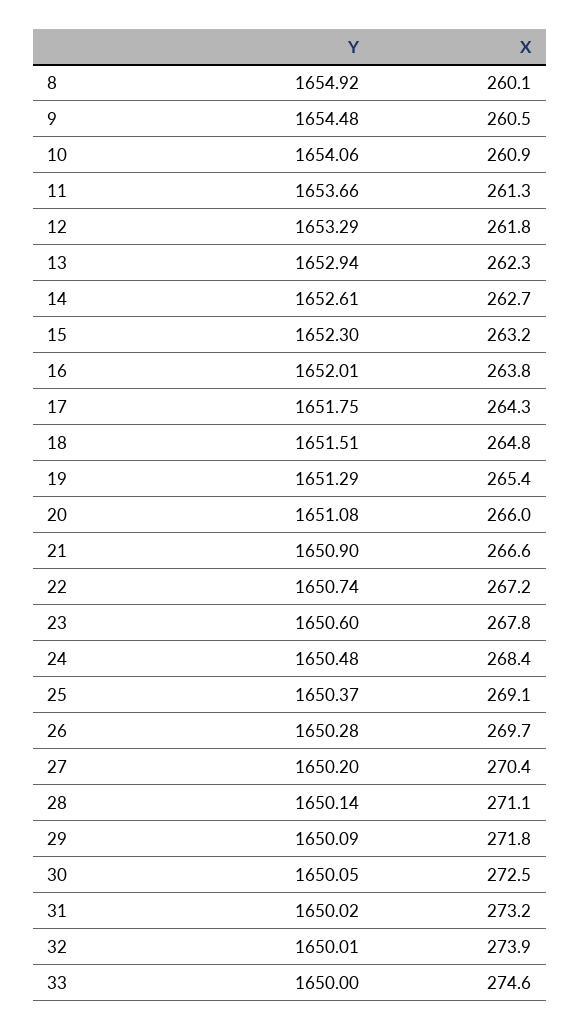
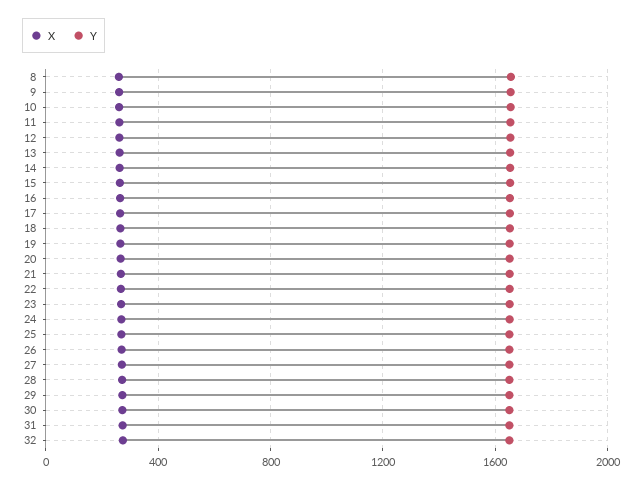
Y, 33: 1650 -> none
X, 33: 274.6 -> none

